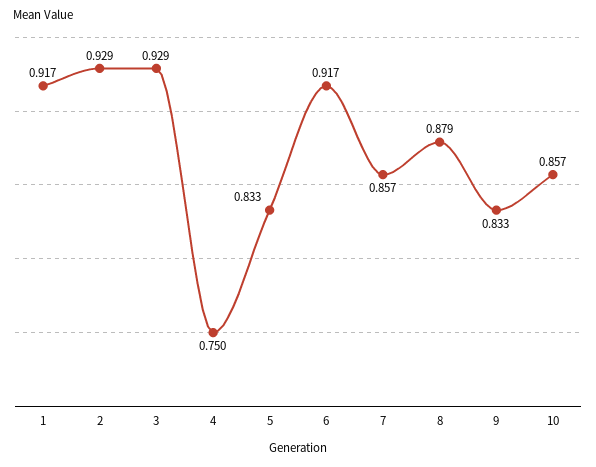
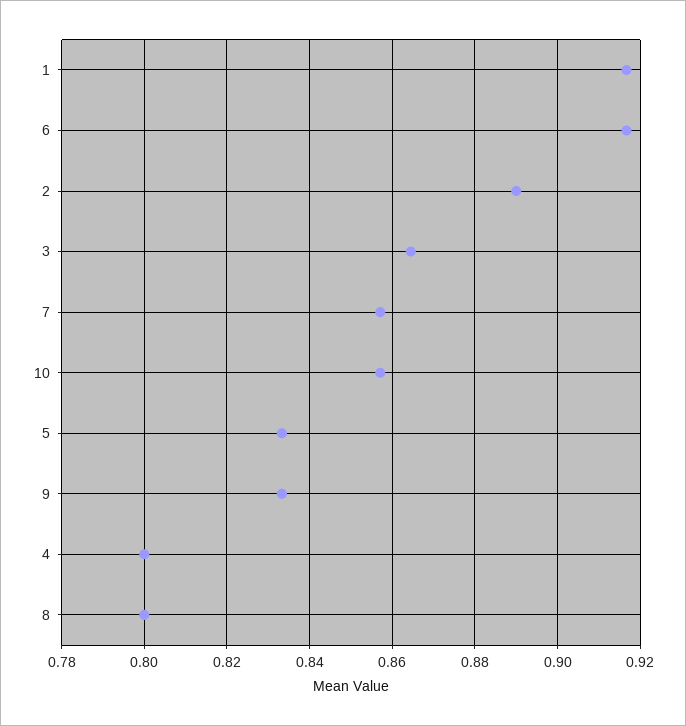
2: 0.929 -> 0.89
3: 0.929 -> 0.864
4: 0.75 -> 0.8
8: 0.879 -> 0.8

